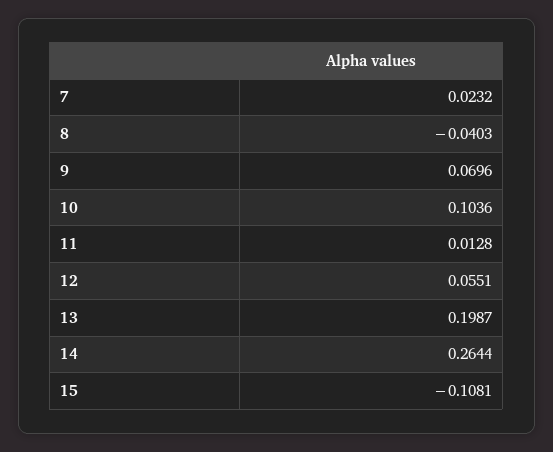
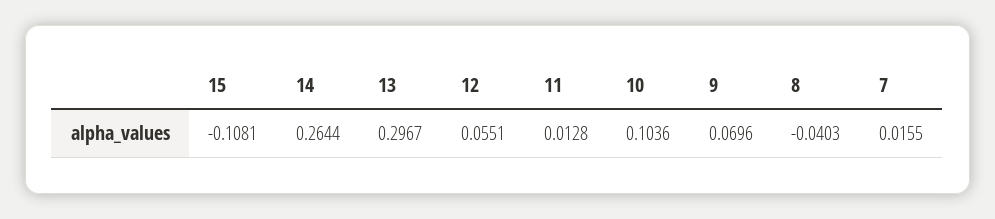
7: 0.0232 -> 0.0155
13: 0.1987 -> 0.2967

